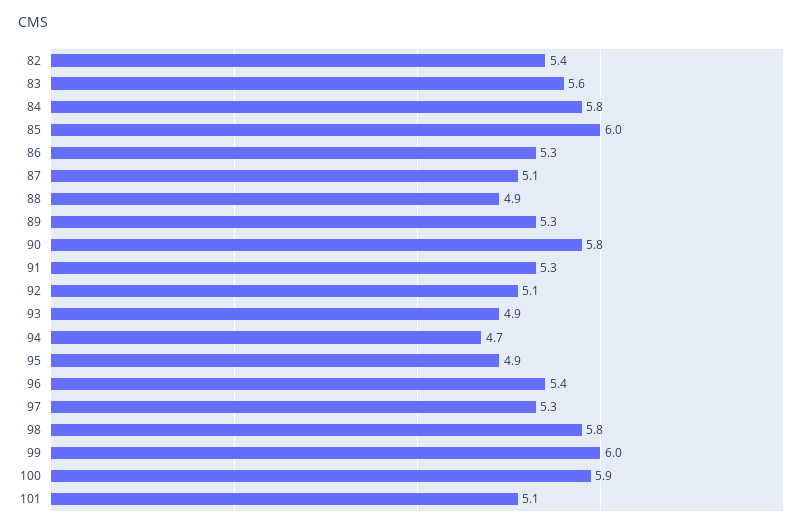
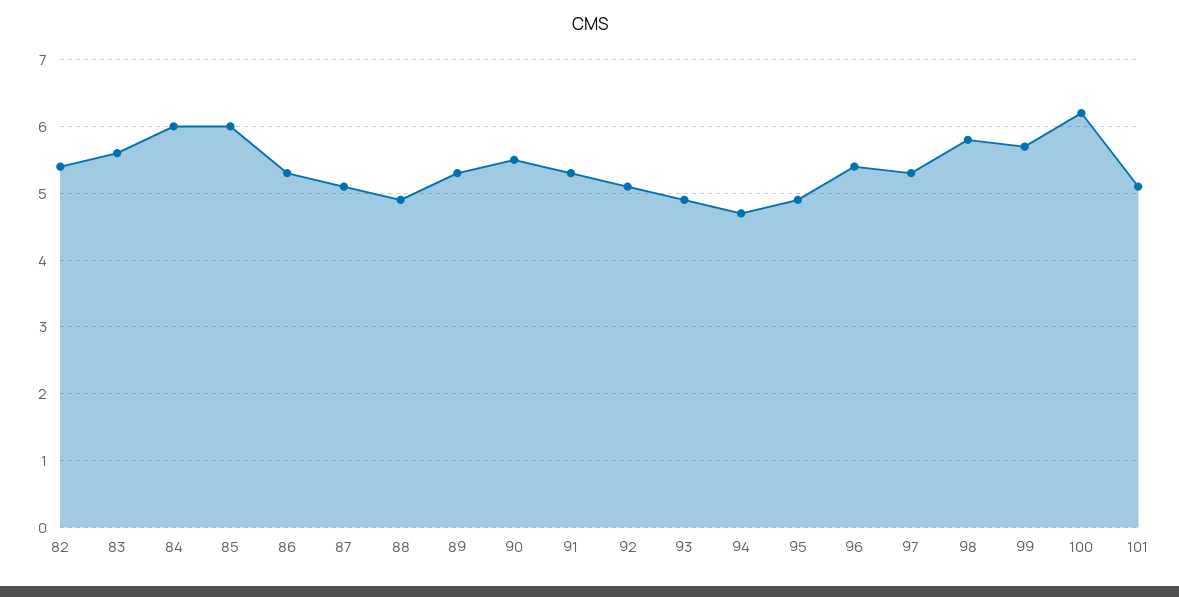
84: 5.8 -> 6
90: 5.8 -> 5.5
99: 6 -> 5.7
100: 5.9 -> 6.2

